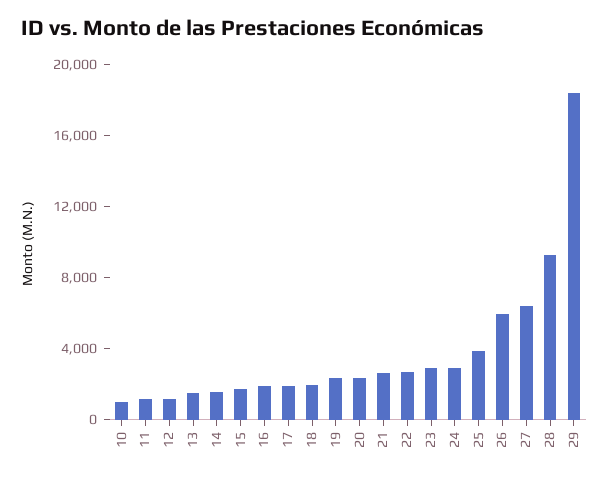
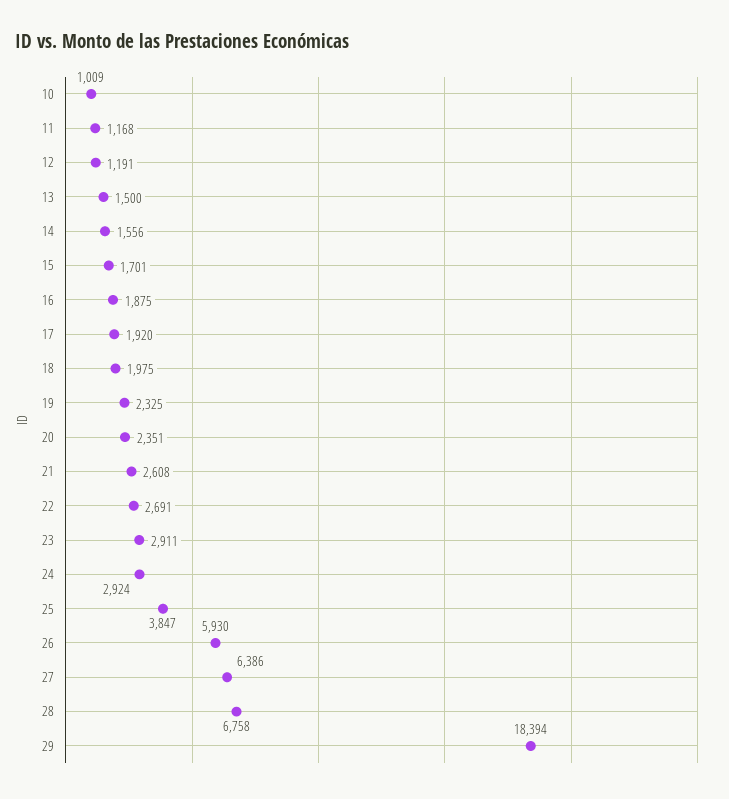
28: 9000 -> 6758

